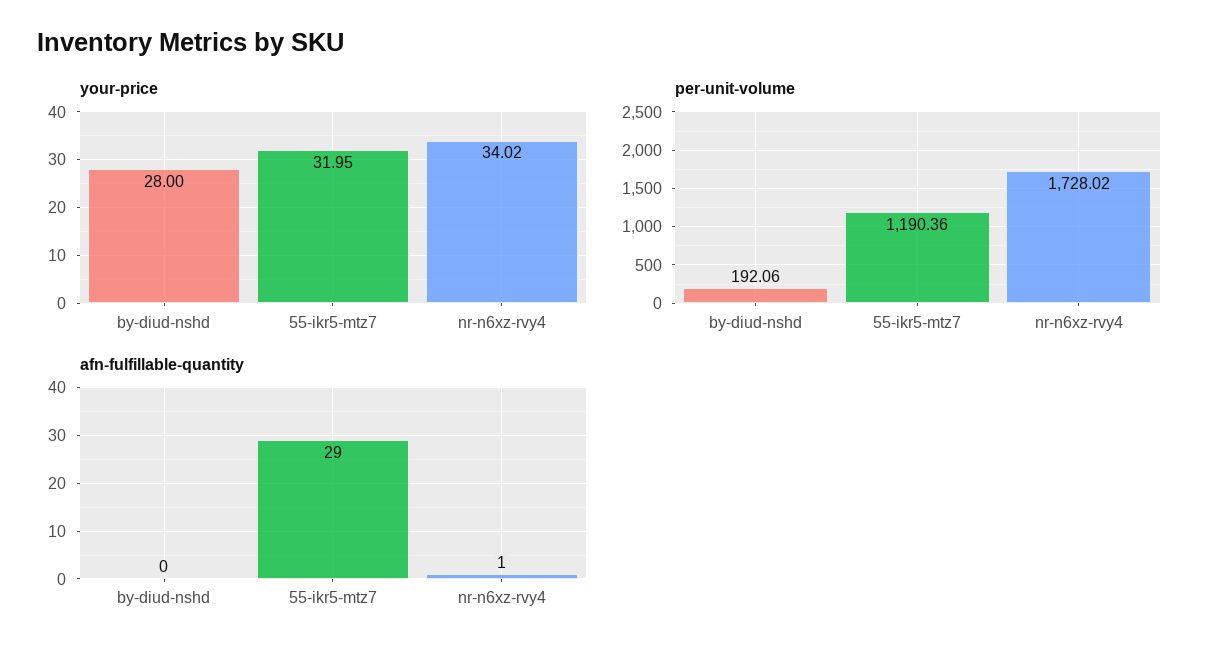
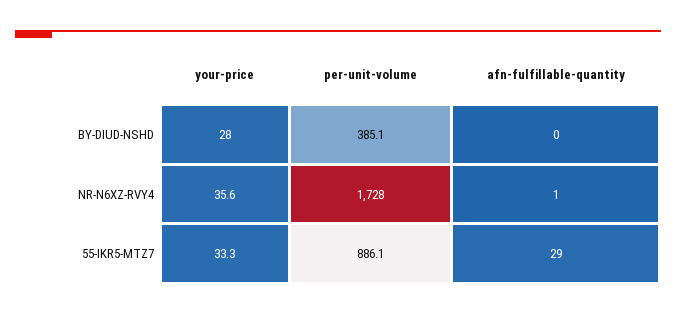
your-price, 55-ikr5-mtz7: 31.95 -> 33.3
your-price, nr-n6xz-rvy4: 34.02 -> 35.6
per-unit-volume, by-diud-nshd: 192.06 -> 385.1
per-unit-volume, 55-ikr5-mtz7: 1190.36 -> 886.1

